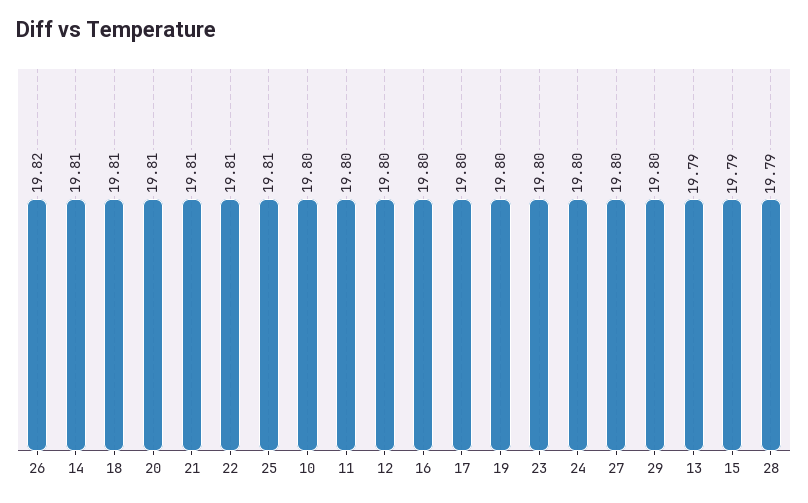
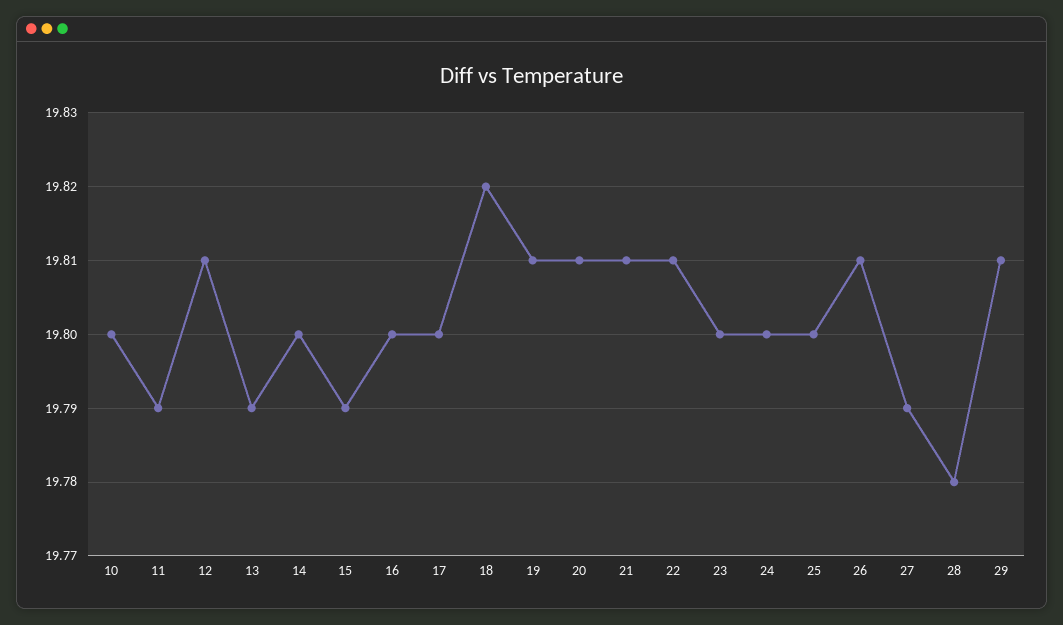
26: 19.82 -> 19.81
14: 19.81 -> 19.8
18: 19.81 -> 19.82
25: 19.81 -> 19.8
11: 19.8 -> 19.79
12: 19.8 -> 19.81
19: 19.8 -> 19.81
27: 19.8 -> 19.79
29: 19.8 -> 19.81
28: 19.79 -> 19.78

